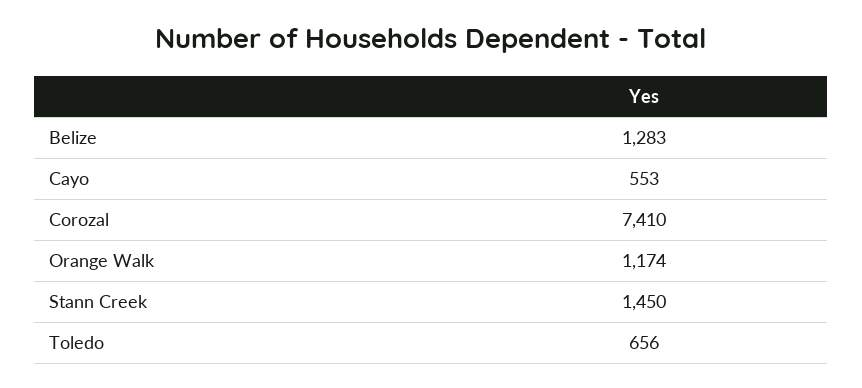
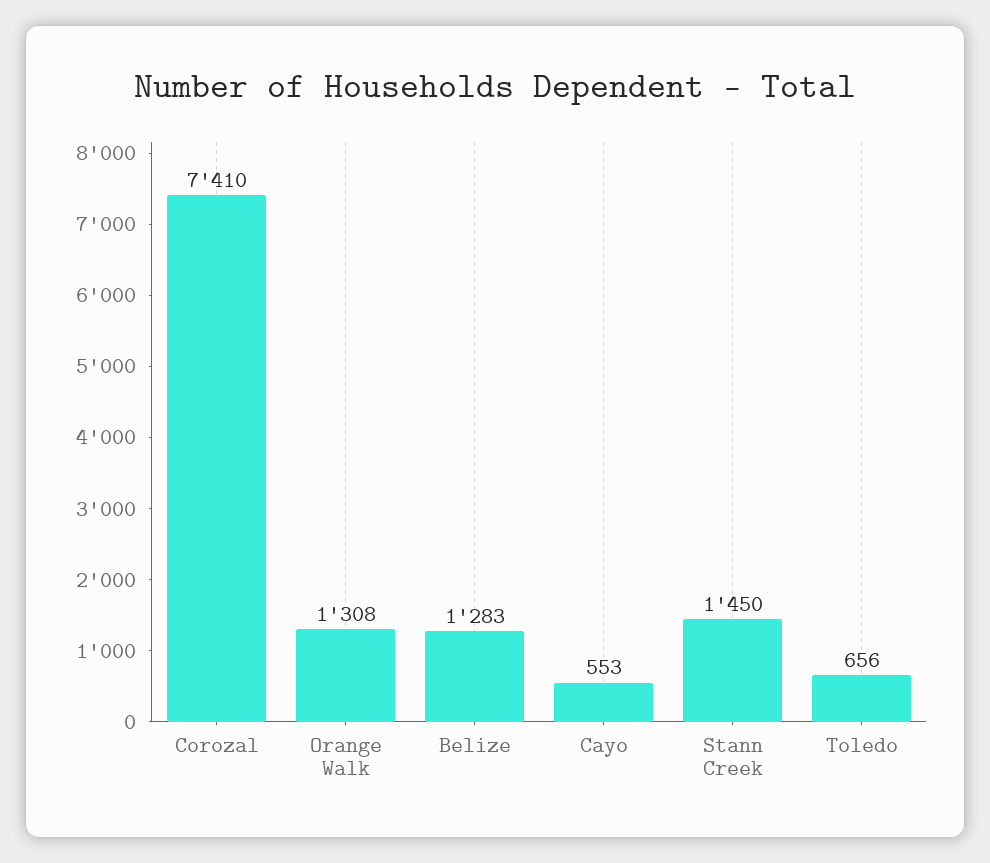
Orange Walk: 1174 -> 1308

